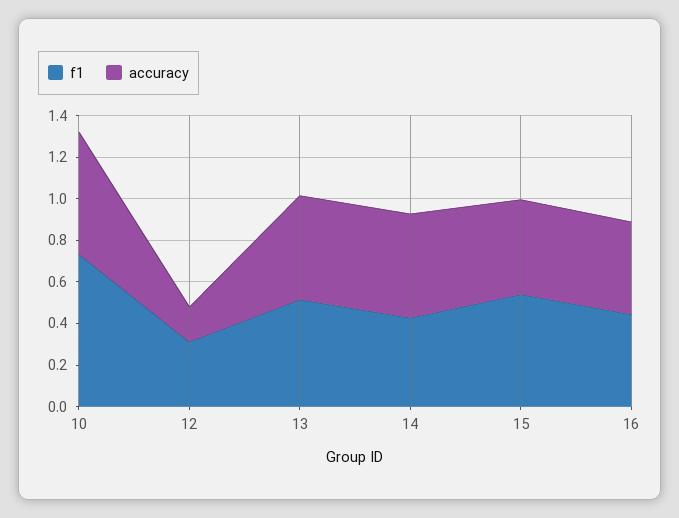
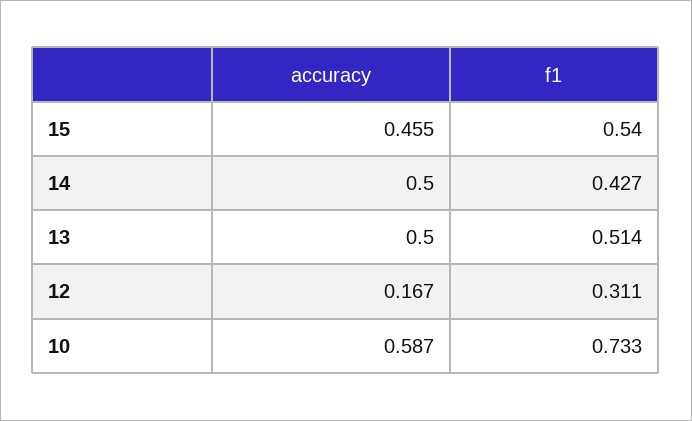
f1, 16: 0.45 -> none
accuracy, 16: 0.45 -> none

